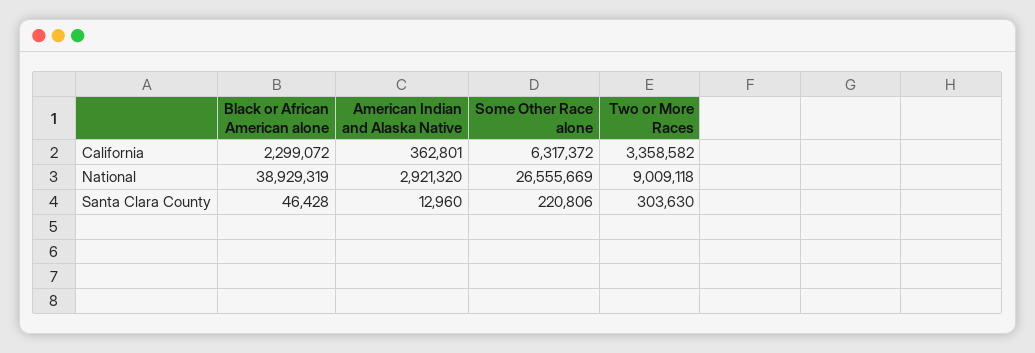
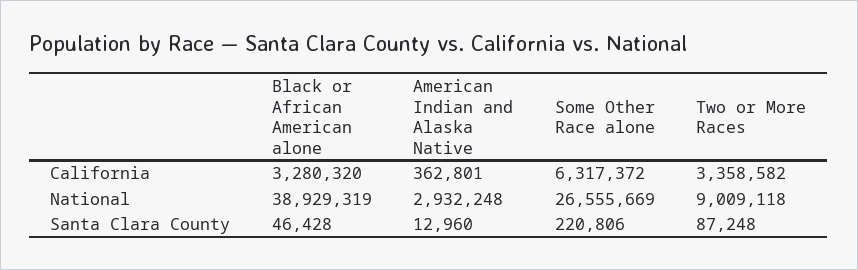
Black or African American alone, California: 2299072 -> 3280320
American Indian and Alaska Native, National: 2921320 -> 2932248
Two or More Races, Santa Clara County: 303630 -> 87248

